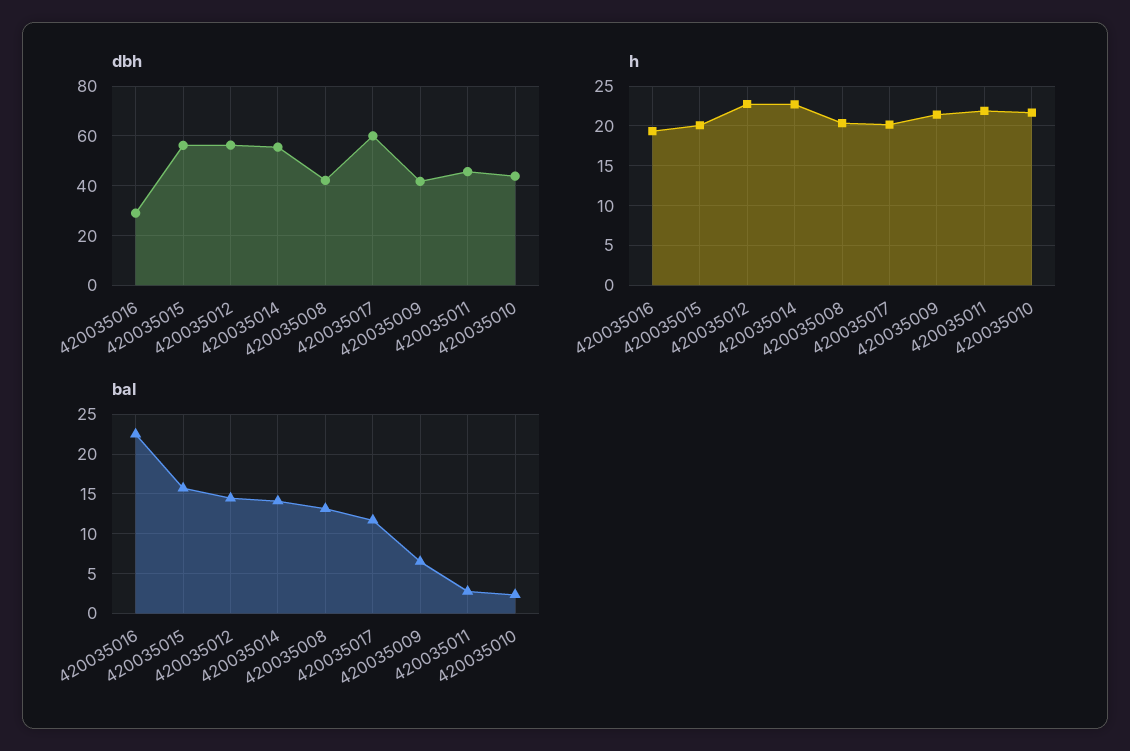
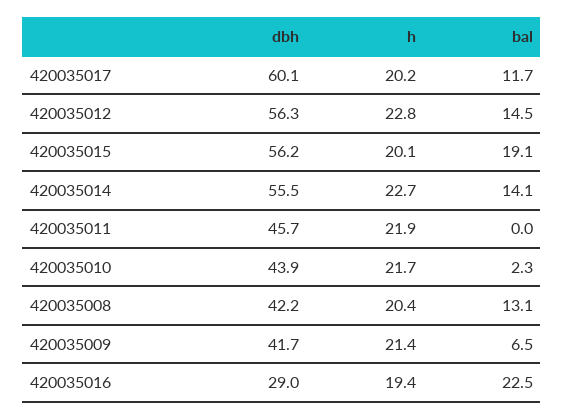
bal, 420035015: 16 -> 19.1
bal, 420035011: 3 -> 0

